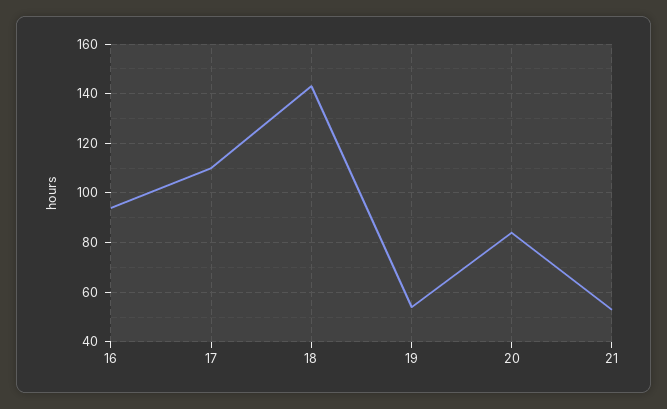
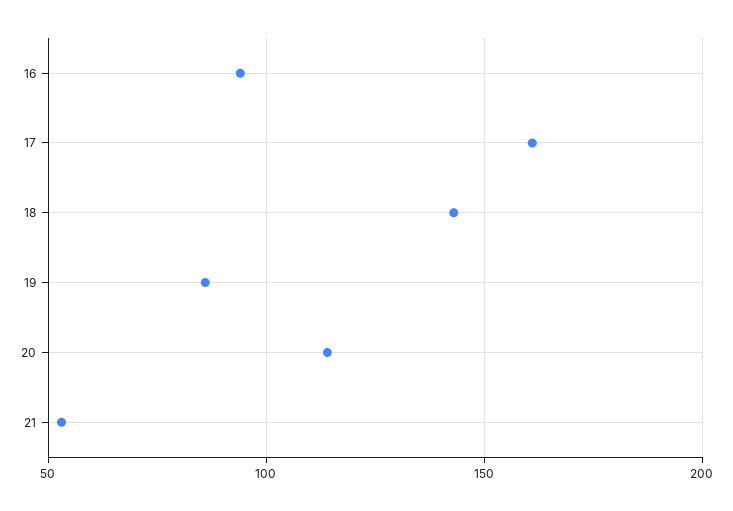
17: 110 -> 160
19: 55 -> 85
20: 85 -> 115

